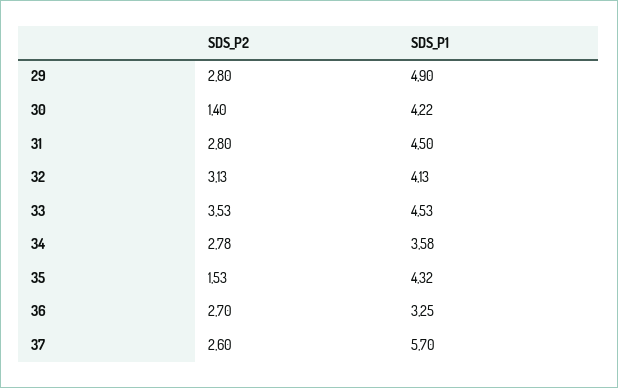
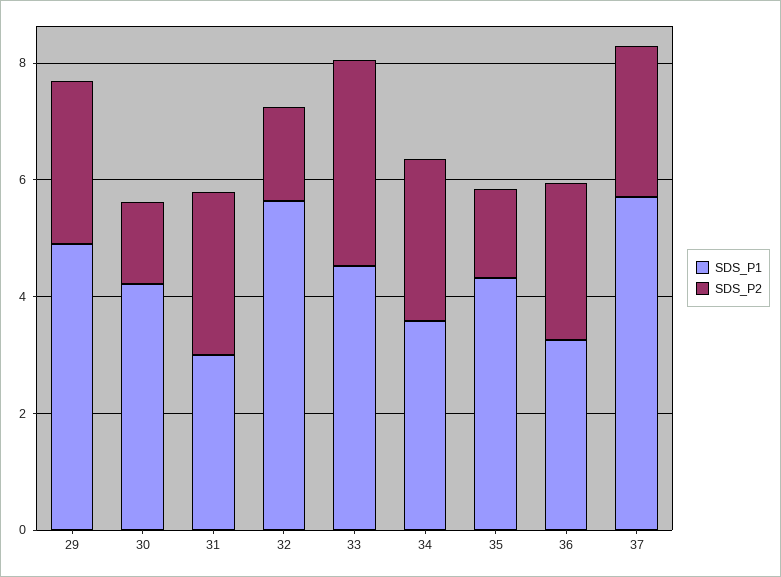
SDS_P1, 31: 4.5 -> 3
SDS_P2, 32: 3.13 -> 1.5
SDS_P1, 32: 4.13 -> 5.5

